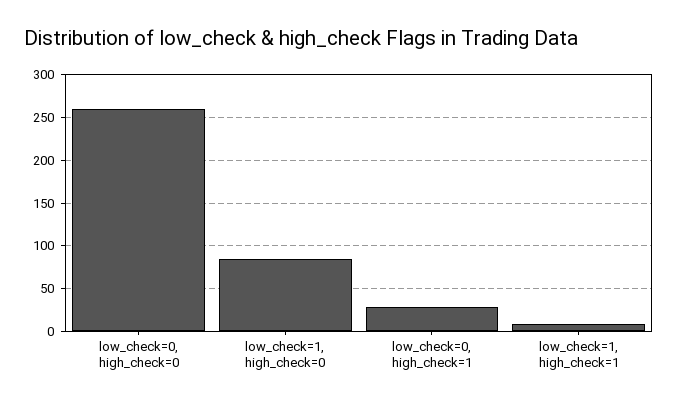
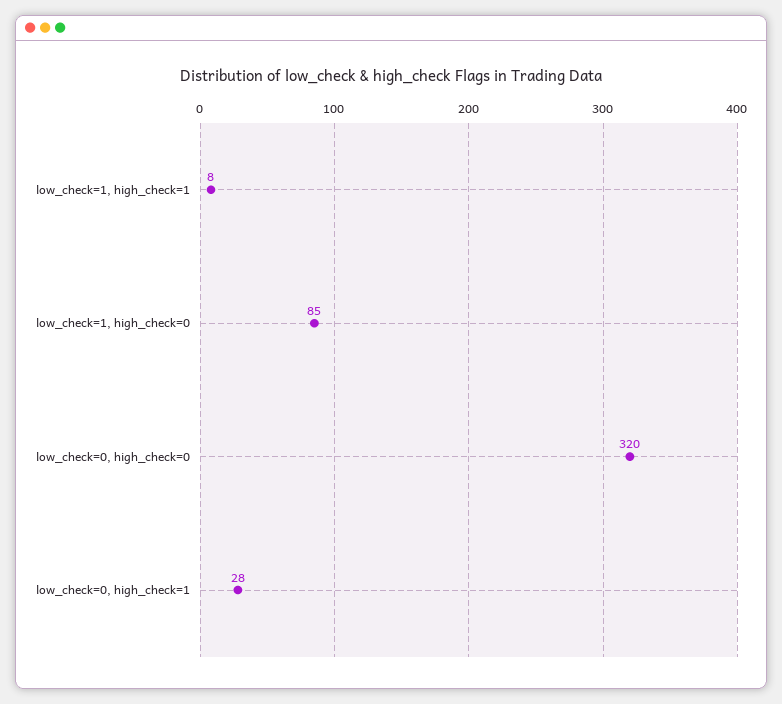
low_check=0, high_check=0: 260 -> 320

